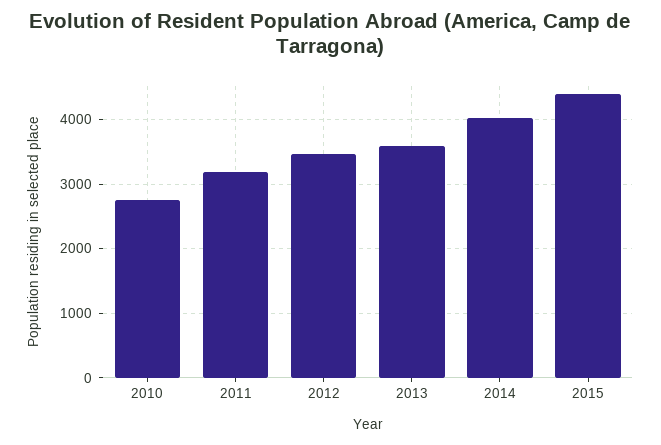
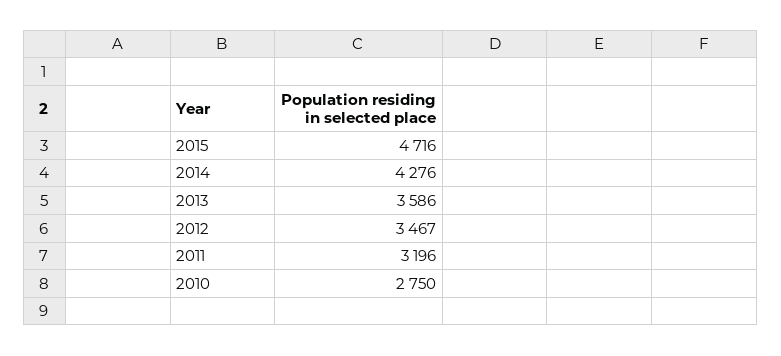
2014: 4000 -> 4276
2015: 4400 -> 4716

